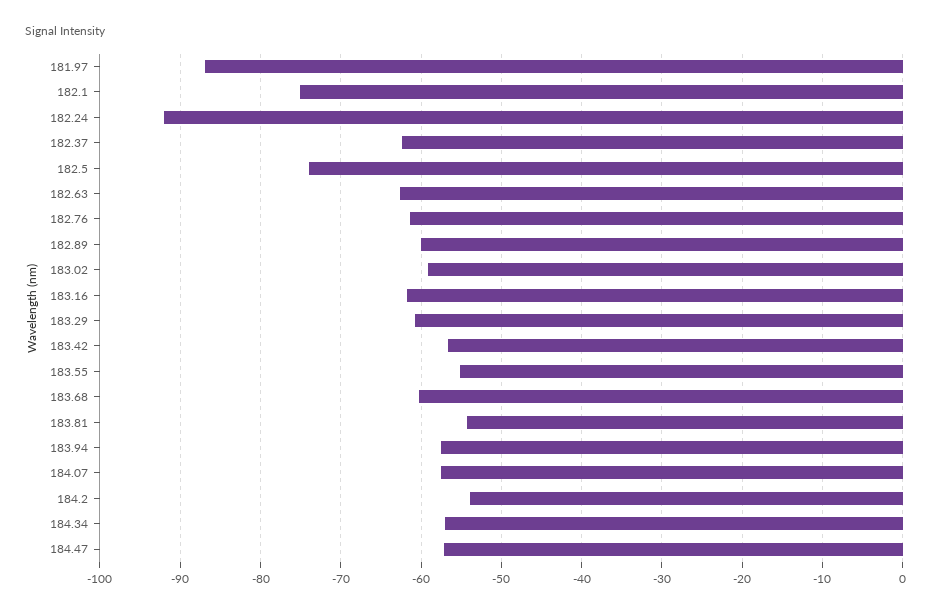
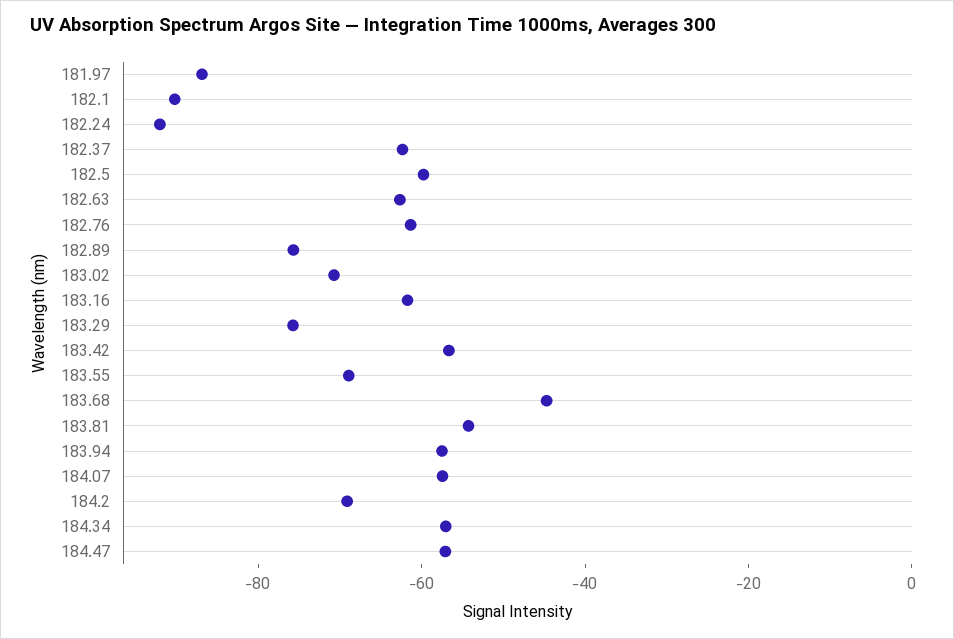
182.1: -75 -> -90
182.5: -74 -> -60
182.89: -60 -> -75
183.02: -59 -> -70
183.29: -61 -> -75
183.55: -55 -> -70
183.68: -60 -> -45
184.2: -54 -> -70

